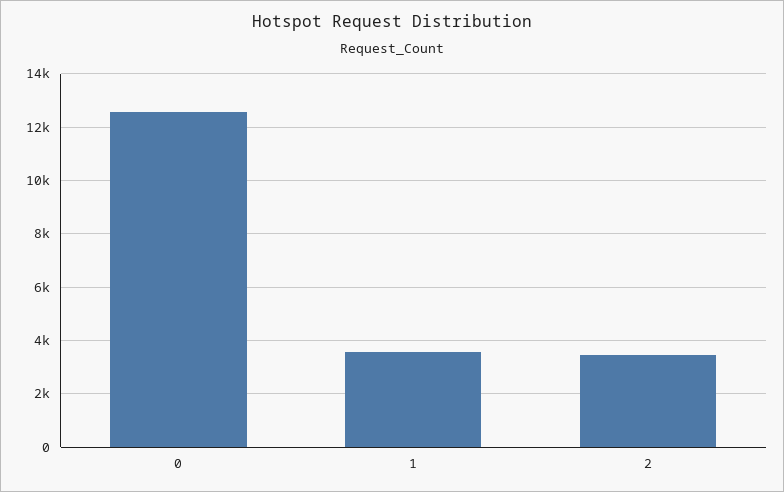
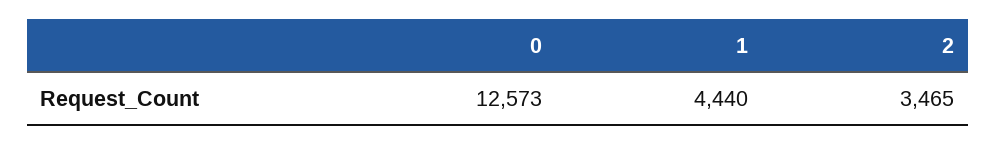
1: 3500 -> 4440

